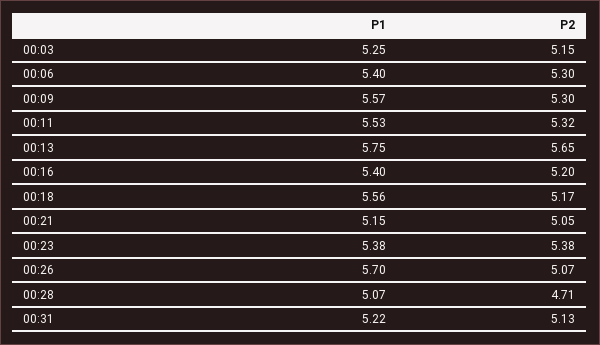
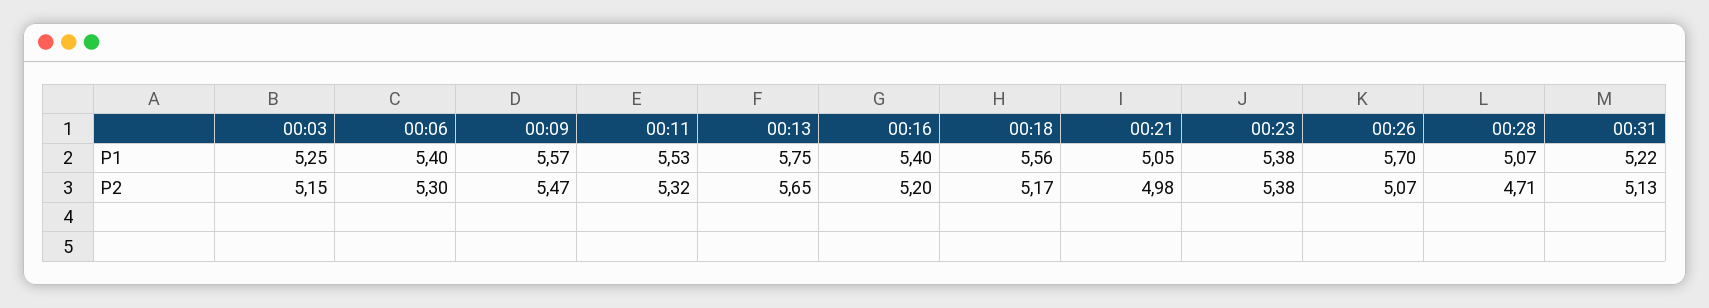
P2, 00:09: 5.3 -> 5.47
P1, 00:21: 5.15 -> 5.05
P2, 00:21: 5.05 -> 4.98

